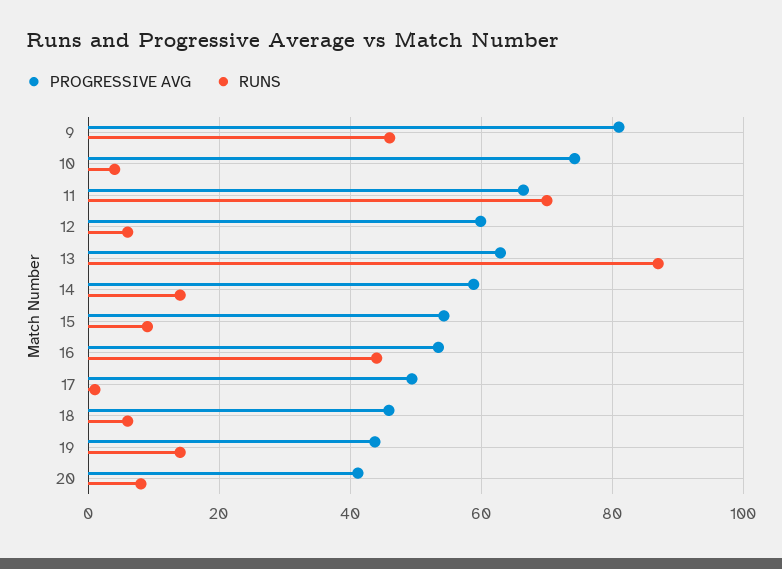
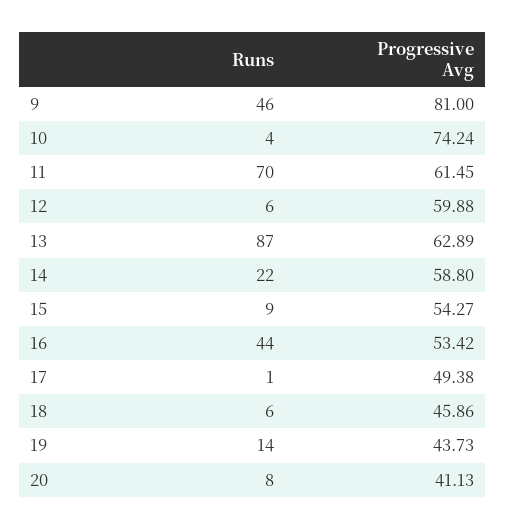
PROGRESSIVE AVG, 11: 66 -> 61.45
RUNS, 14: 14 -> 22

